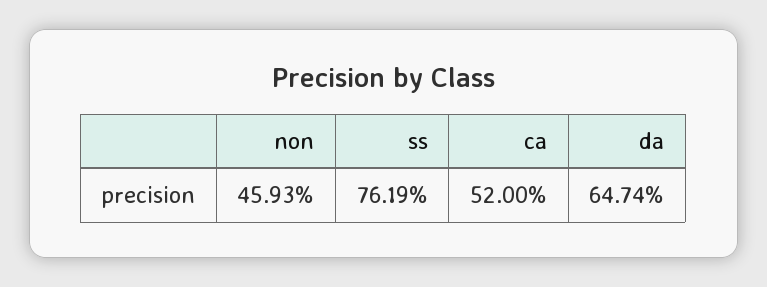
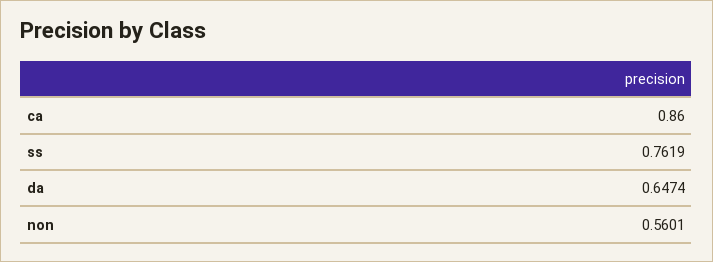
non: 0.4593 -> 0.5601
ca: 0.52 -> 0.86

